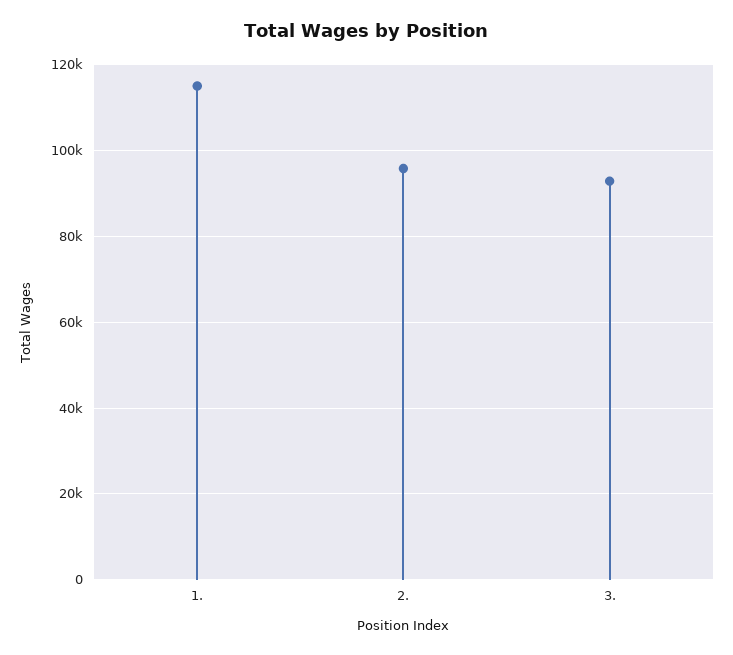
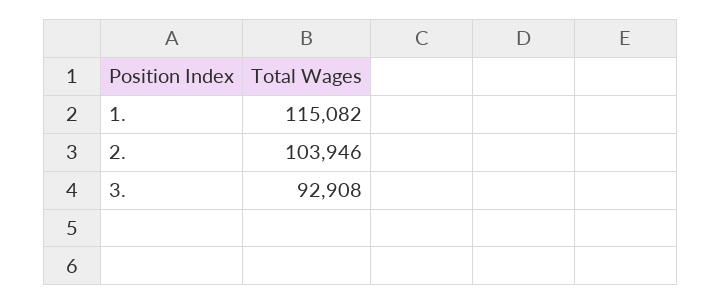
2.: 96000 -> 103946

